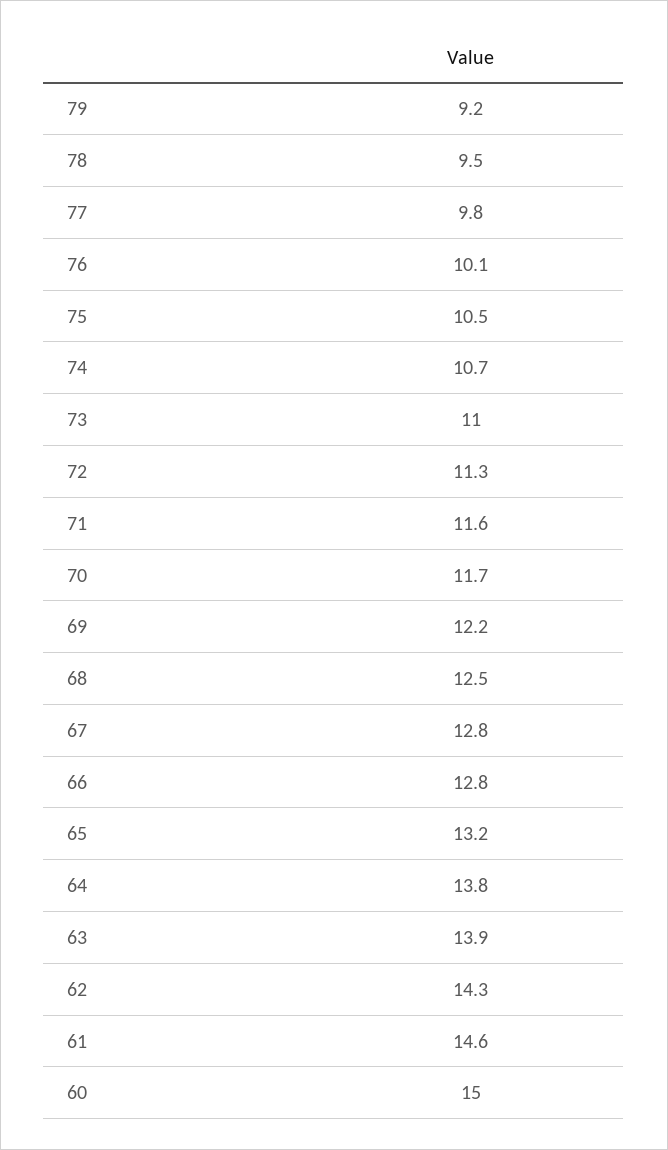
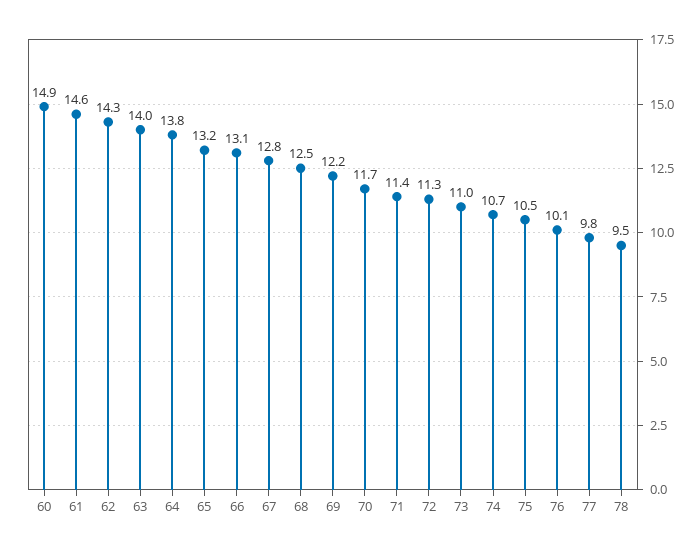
79: 9.2 -> none
71: 11.6 -> 11.4
66: 12.8 -> 13.1
63: 13.9 -> 14
60: 15 -> 14.9

